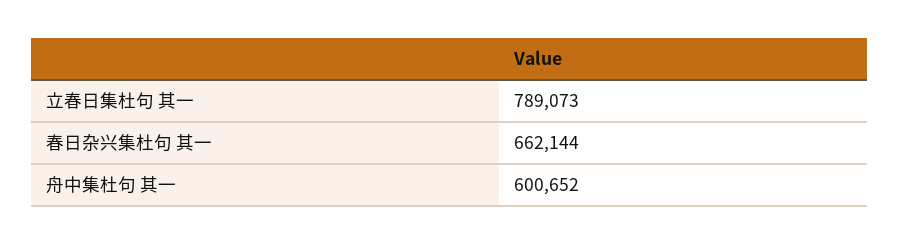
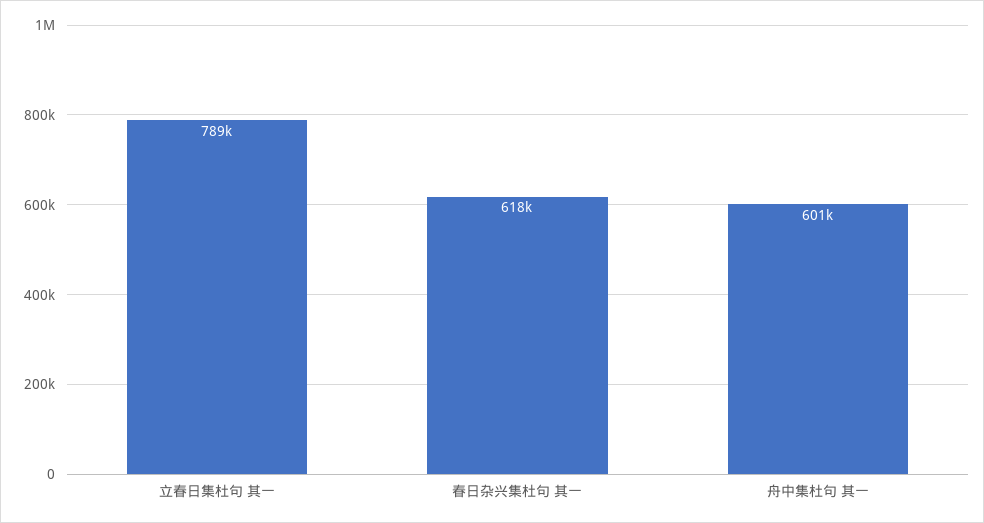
春日杂兴集杜句 其一: 662144 -> 618000

